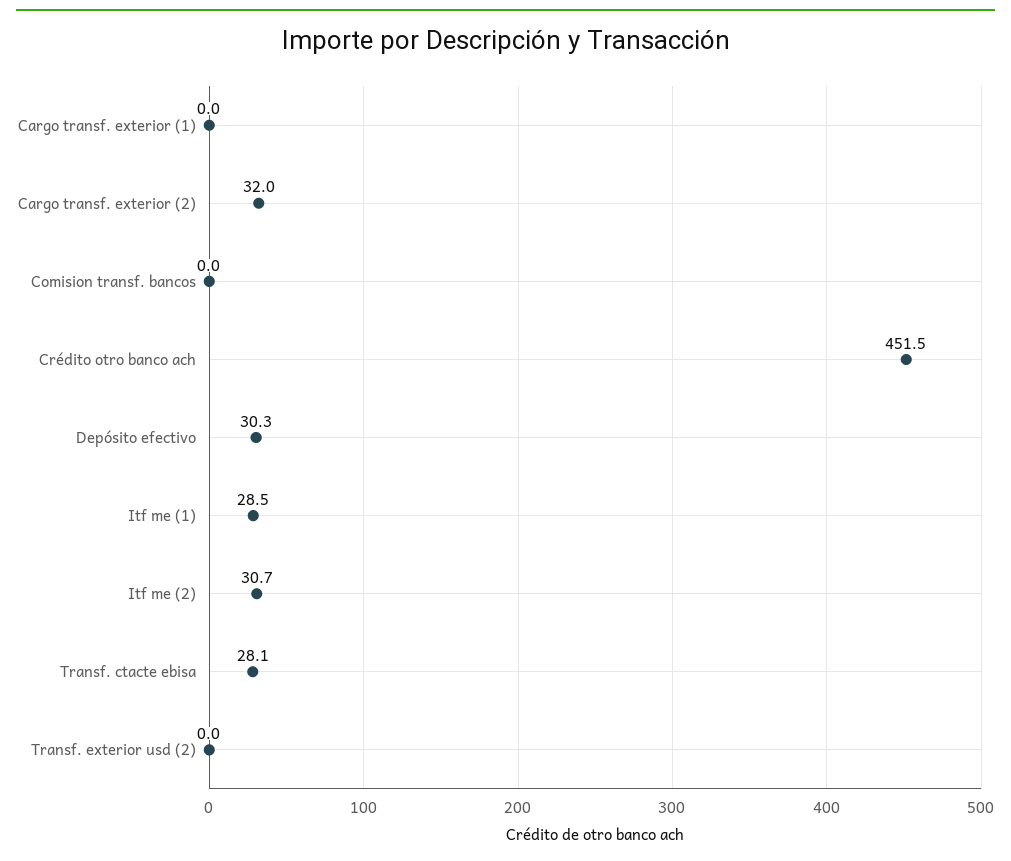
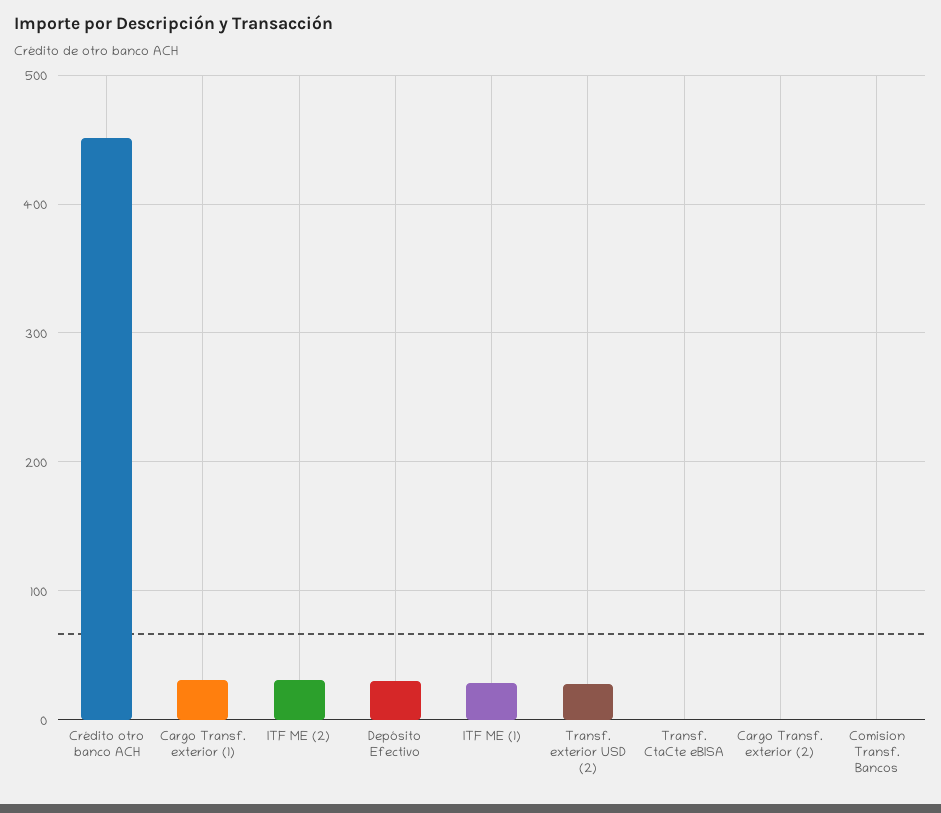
Cargo transf. exterior (1): 0 -> 30
Cargo transf. exterior (2): 32 -> 0
Transf. ctacte ebisa: 28.1 -> 0
Transf. exterior usd (2): 0 -> 30

